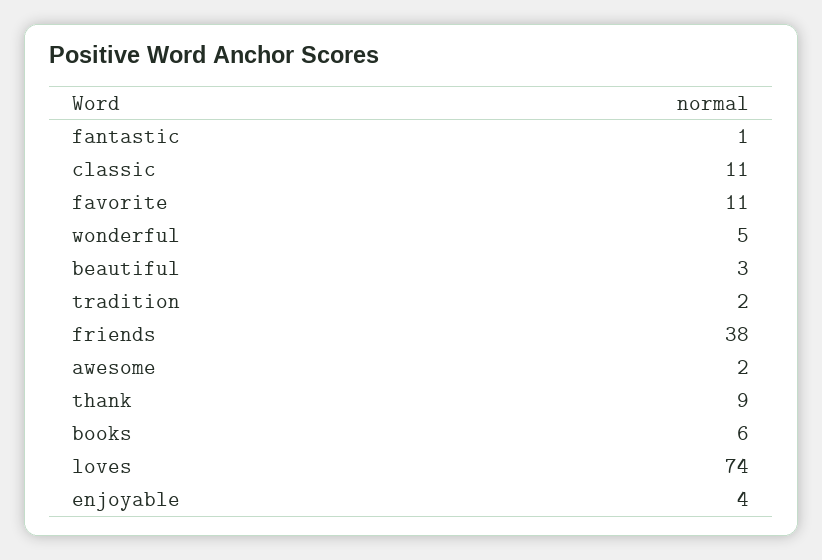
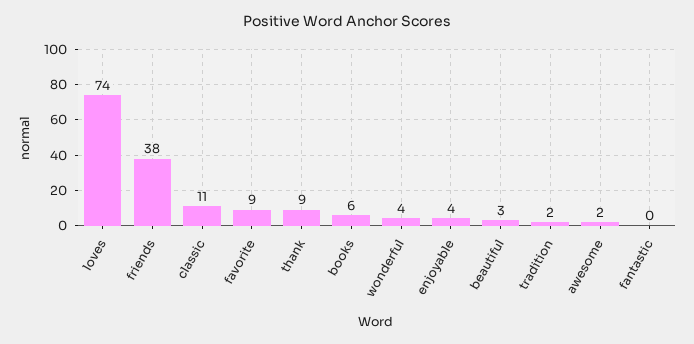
fantastic: 1 -> 0
favorite: 11 -> 9
wonderful: 5 -> 4

